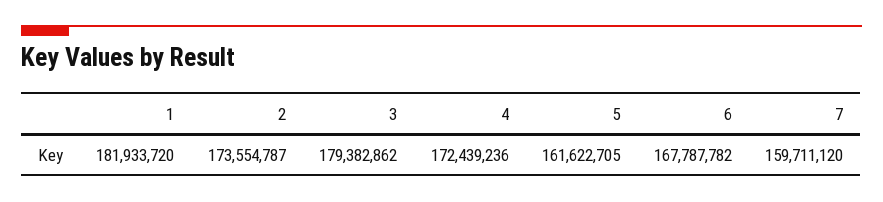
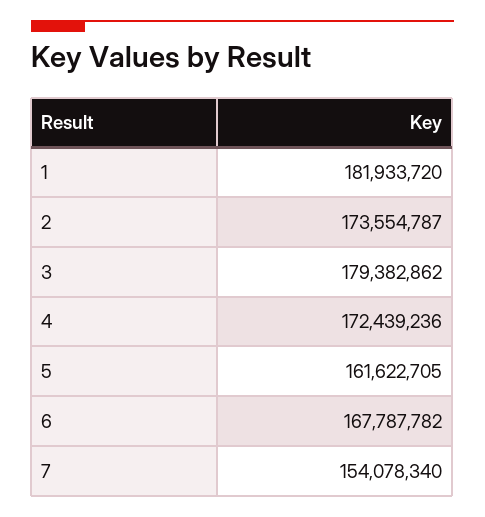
7: 159711120 -> 154078340

